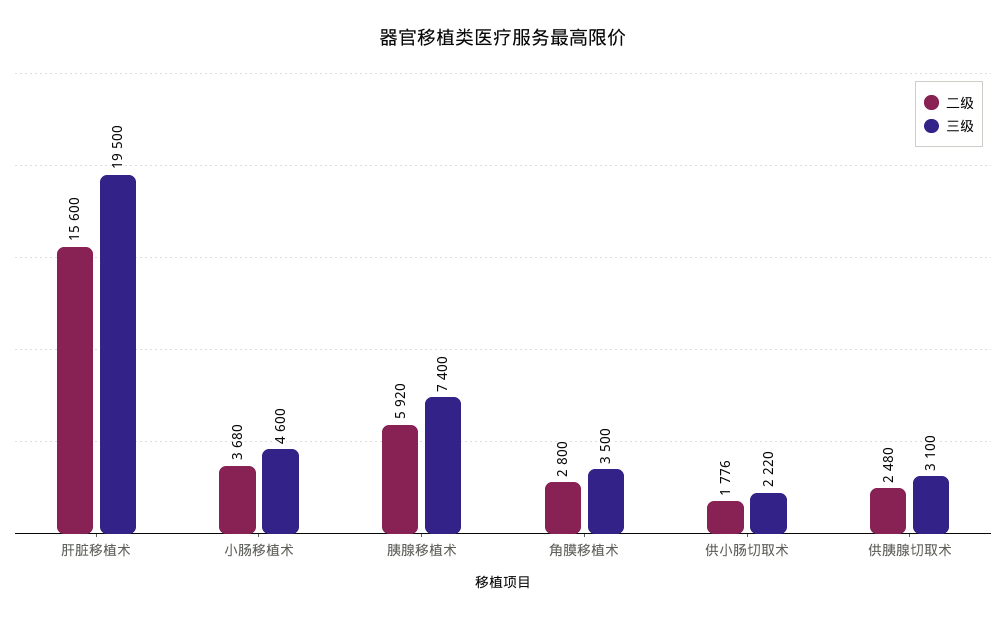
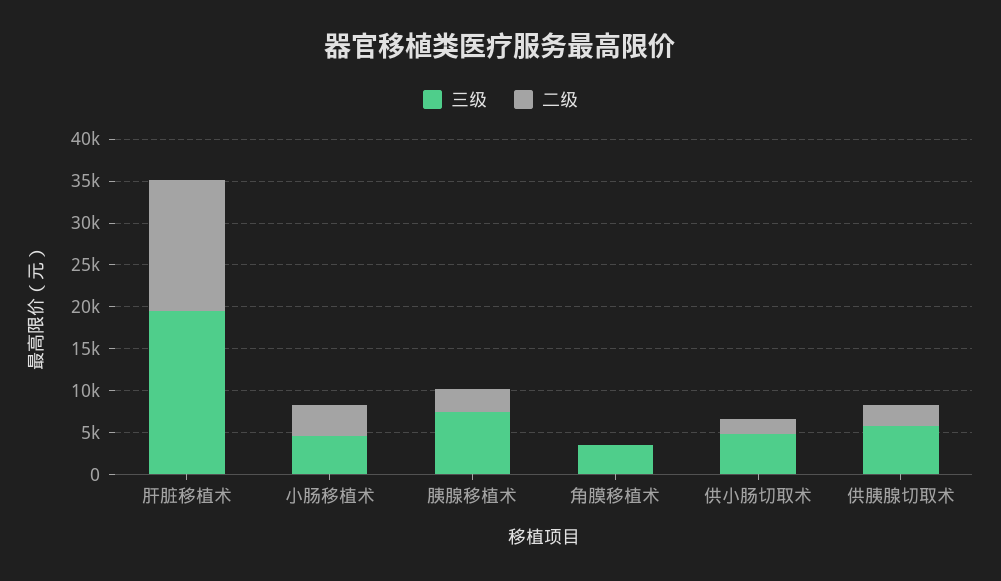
二级, 胰腺移植术: 5920 -> 3000
二级, 角膜移植术: 2800 -> 0
三级, 供小肠切取术: 2220 -> 5000
三级, 供胰腺切取术: 3100 -> 6000

